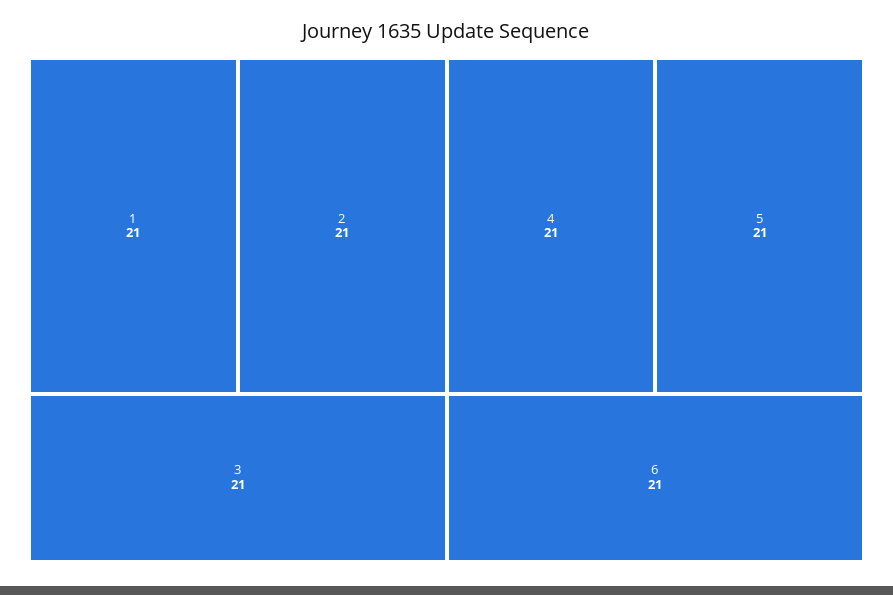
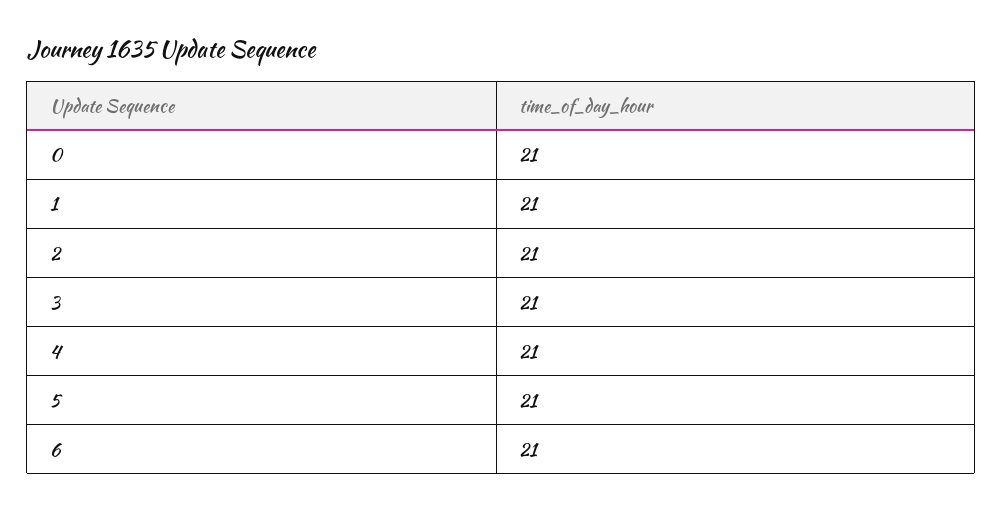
0: none -> 21

